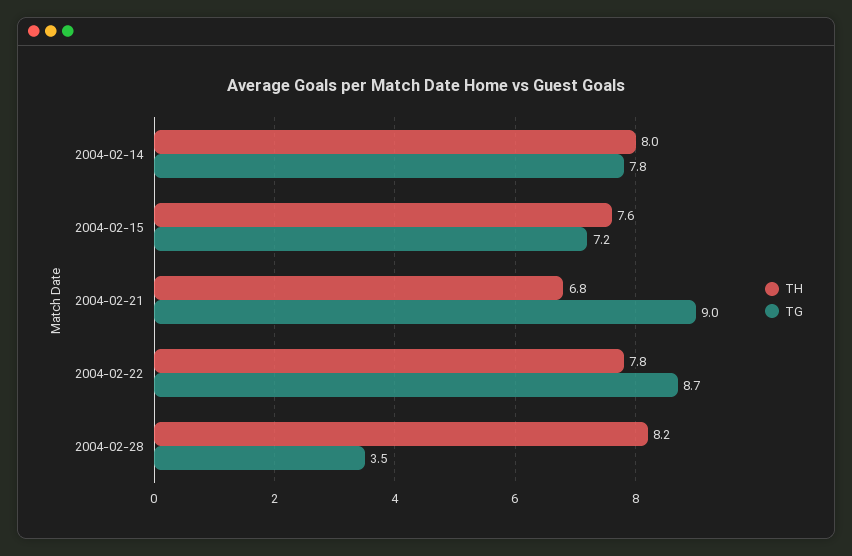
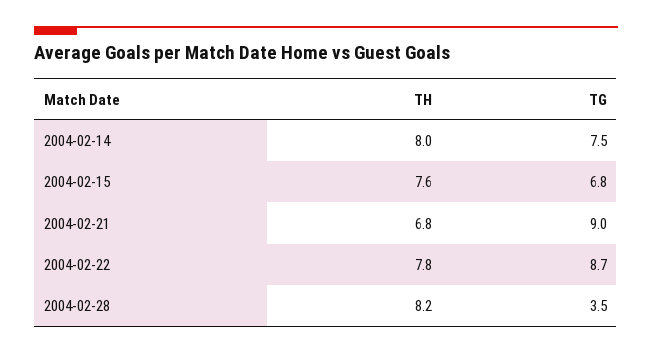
TG, 2004-02-14: 7.8 -> 7.5
TG, 2004-02-15: 7.2 -> 6.8

